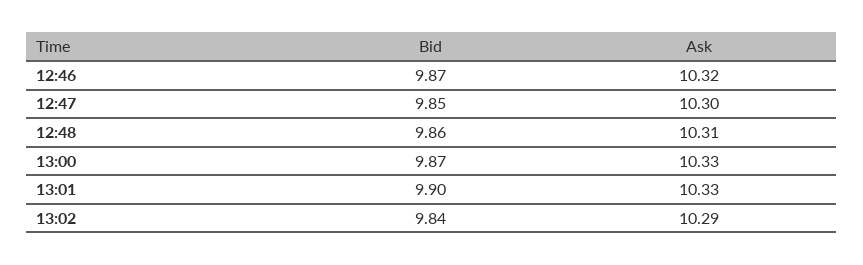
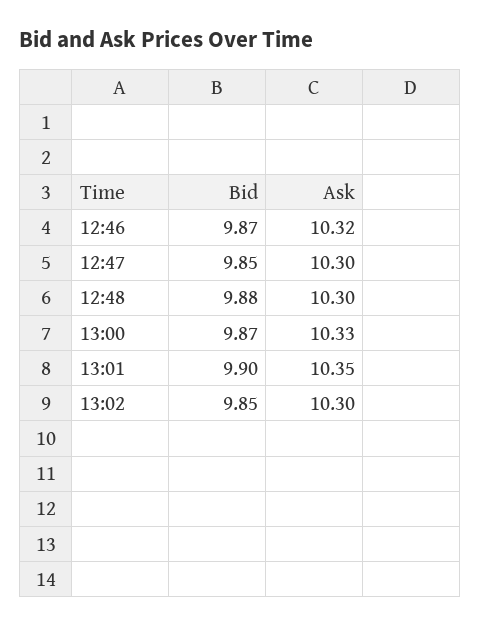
Bid, 12:48: 9.86 -> 9.88
Ask, 12:48: 10.31 -> 10.3
Ask, 13:01: 10.33 -> 10.35
Bid, 13:02: 9.84 -> 9.85
Ask, 13:02: 10.29 -> 10.3

